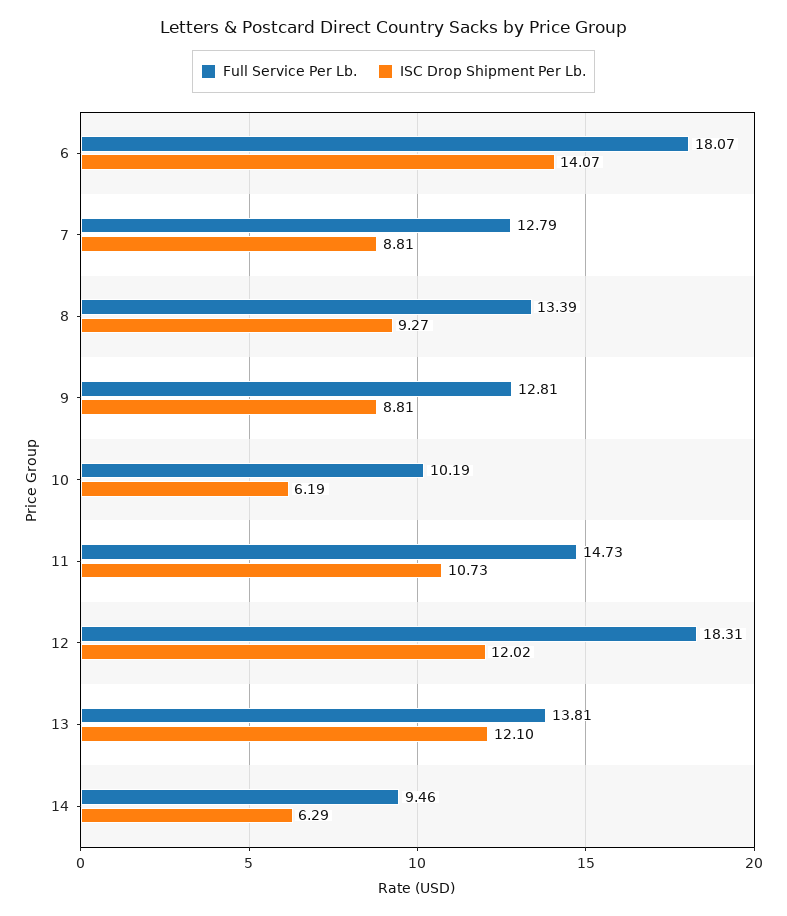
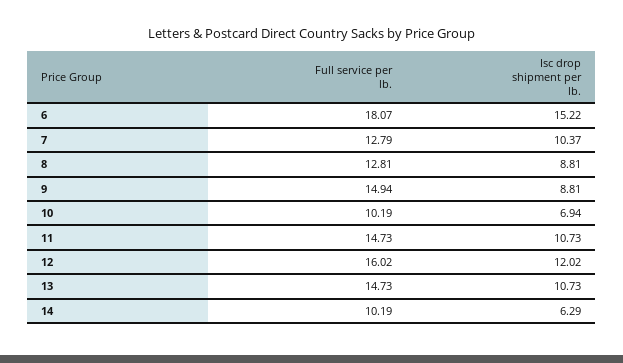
ISC Drop Shipment Per Lb., 6: 14.07 -> 15.22
ISC Drop Shipment Per Lb., 7: 8.81 -> 10.37
Full Service Per Lb., 8: 13.39 -> 12.81
ISC Drop Shipment Per Lb., 8: 9.27 -> 8.81
Full Service Per Lb., 9: 12.81 -> 14.94
ISC Drop Shipment Per Lb., 10: 6.19 -> 6.94
Full Service Per Lb., 12: 18.31 -> 16.02
Full Service Per Lb., 13: 13.81 -> 14.73
ISC Drop Shipment Per Lb., 13: 12.1 -> 10.73
Full Service Per Lb., 14: 9.46 -> 10.19

